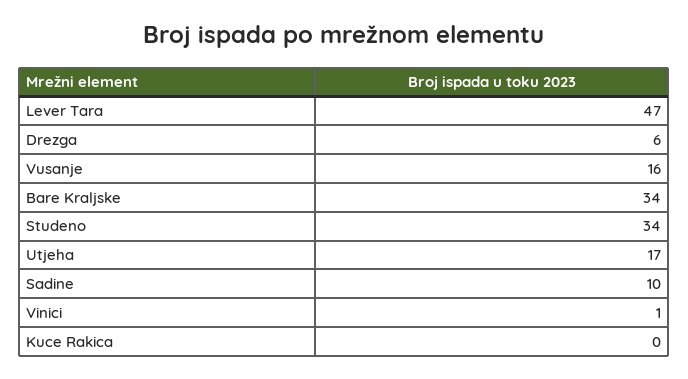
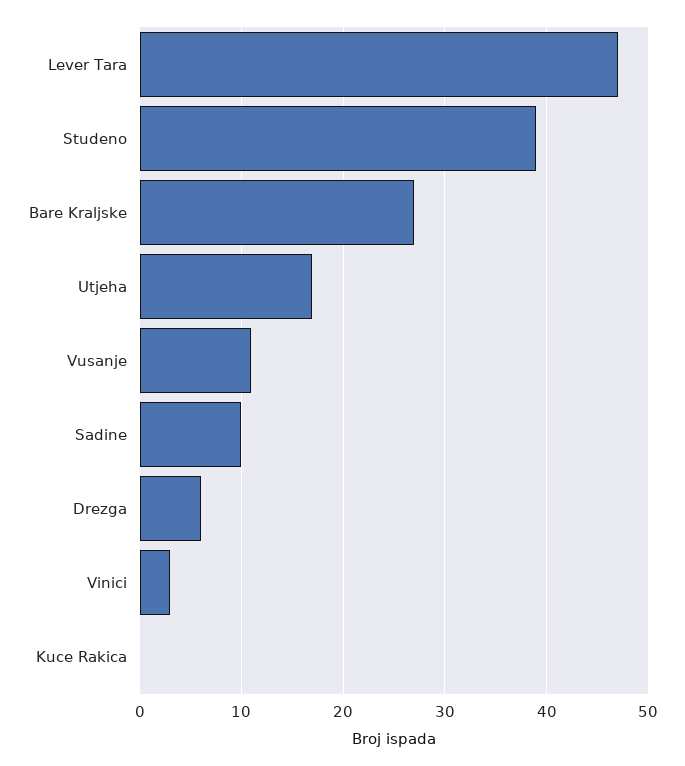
Vusanje: 16 -> 11
Bare Kraljske: 34 -> 27
Studeno: 34 -> 39
Vinici: 1 -> 3

